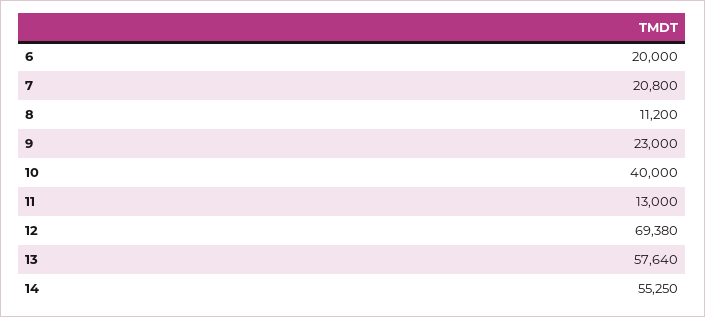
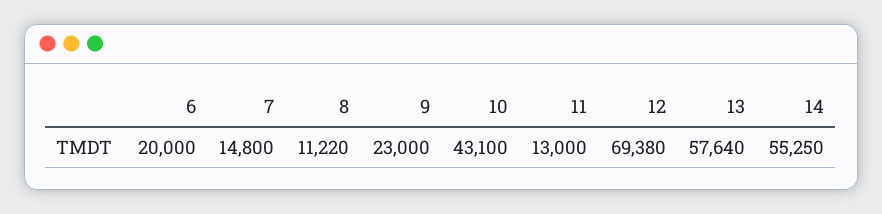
7: 20800 -> 14800
8: 11200 -> 11220
10: 40000 -> 43100

